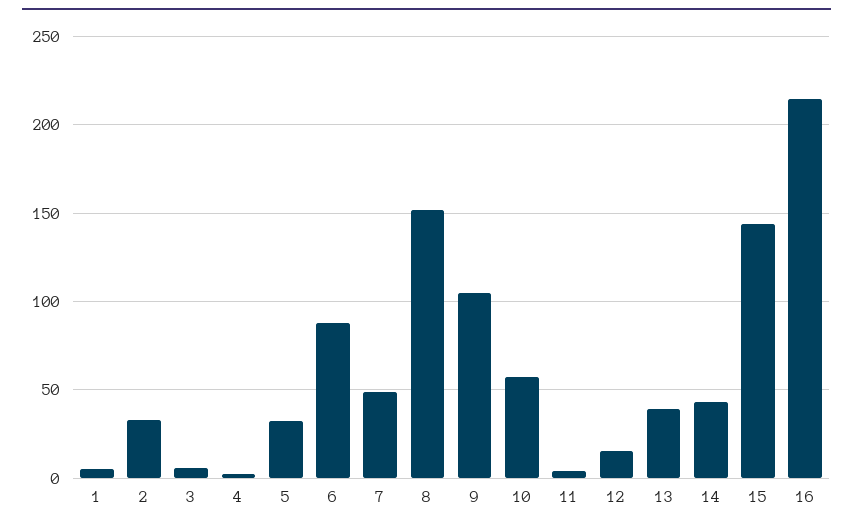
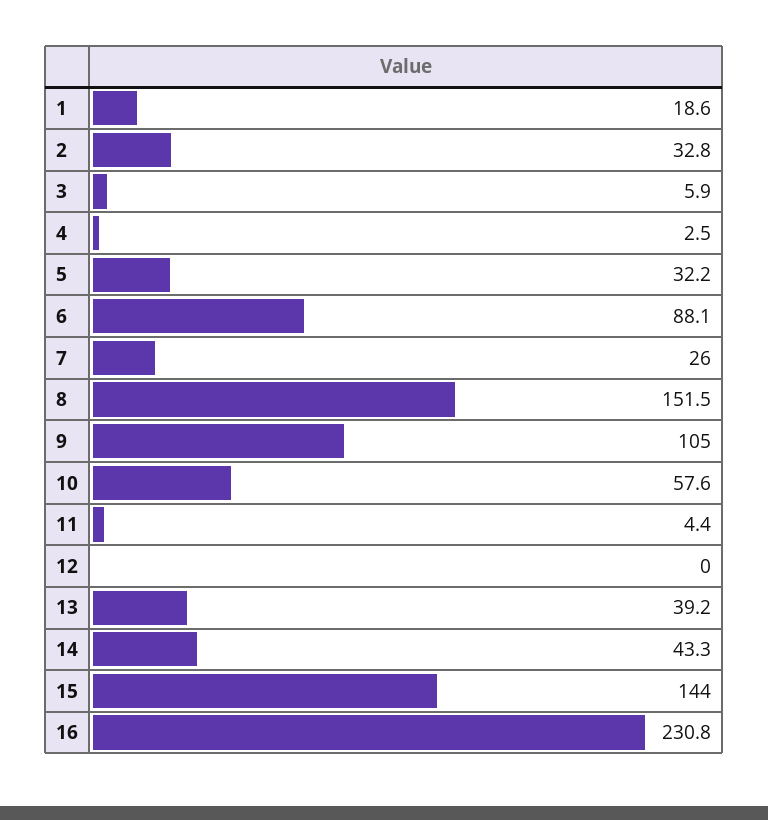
1: 5 -> 18.6
7: 50 -> 26
12: 15 -> 0
16: 215 -> 230.8

